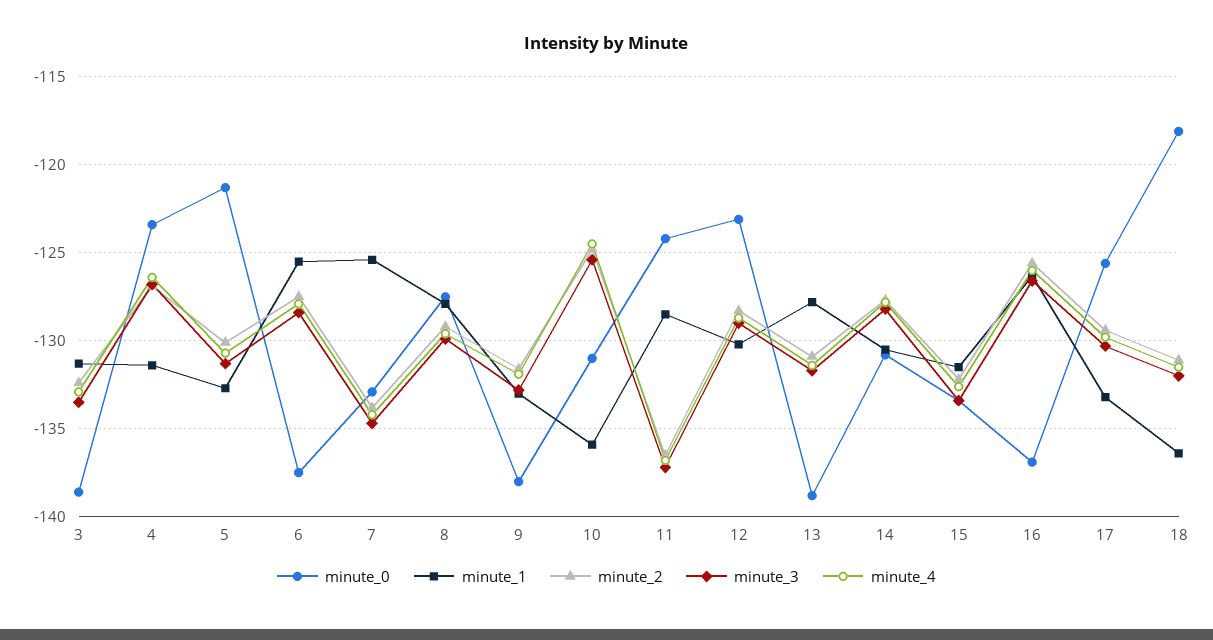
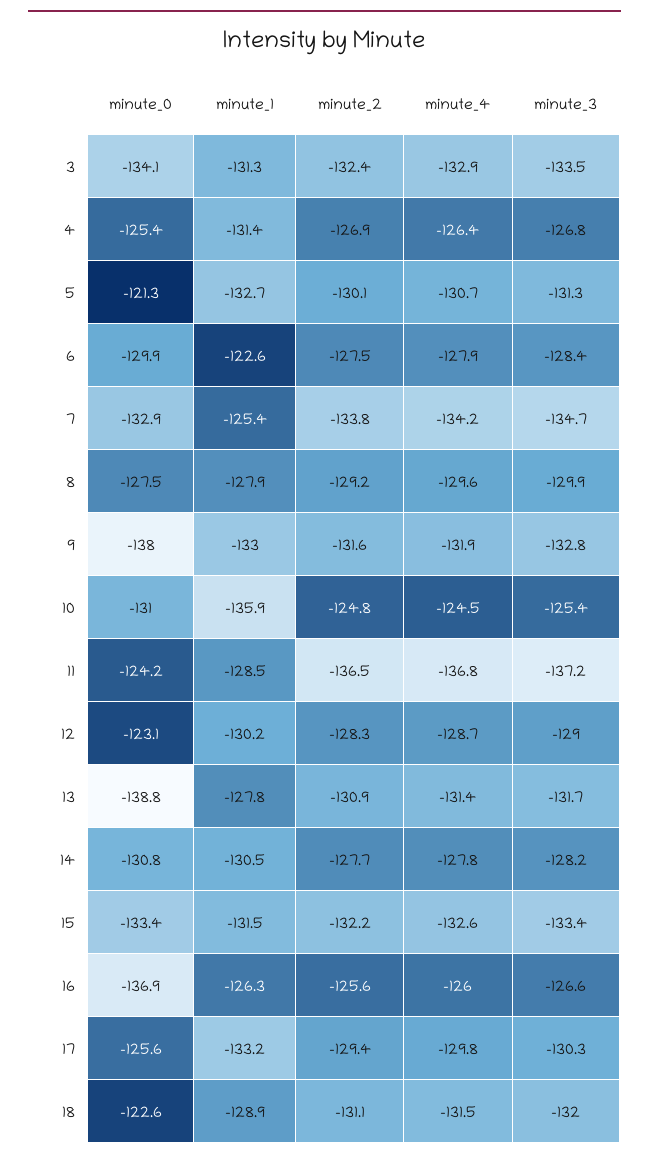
minute_0, 3: -138.5 -> -134.1
minute_0, 4: -123.5 -> -125.4
minute_0, 6: -137.5 -> -129.9
minute_1, 6: -125.5 -> -122.6
minute_0, 18: -118 -> -122.6
minute_1, 18: -136.5 -> -128.9

